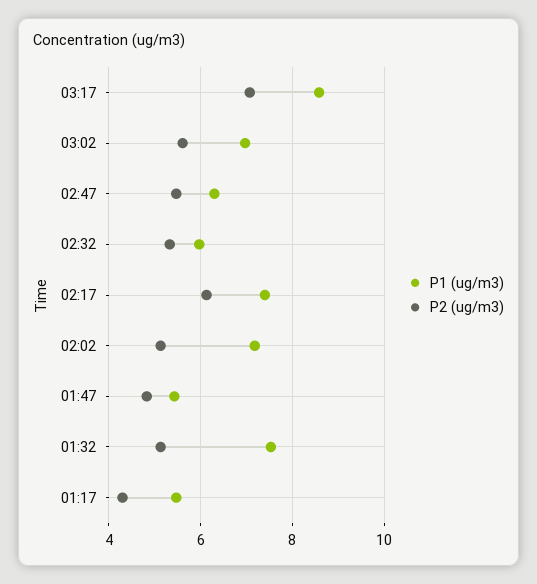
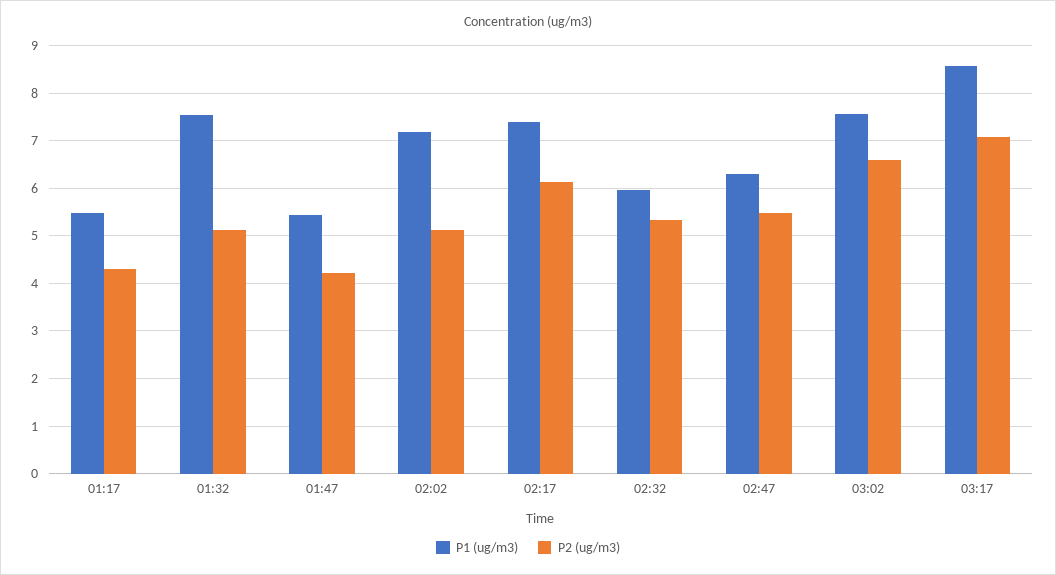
P1 (ug/m3), 03:02: 7 -> 7.6
P2 (ug/m3), 03:02: 5.6 -> 6.6
P2 (ug/m3), 01:47: 4.8 -> 4.2

